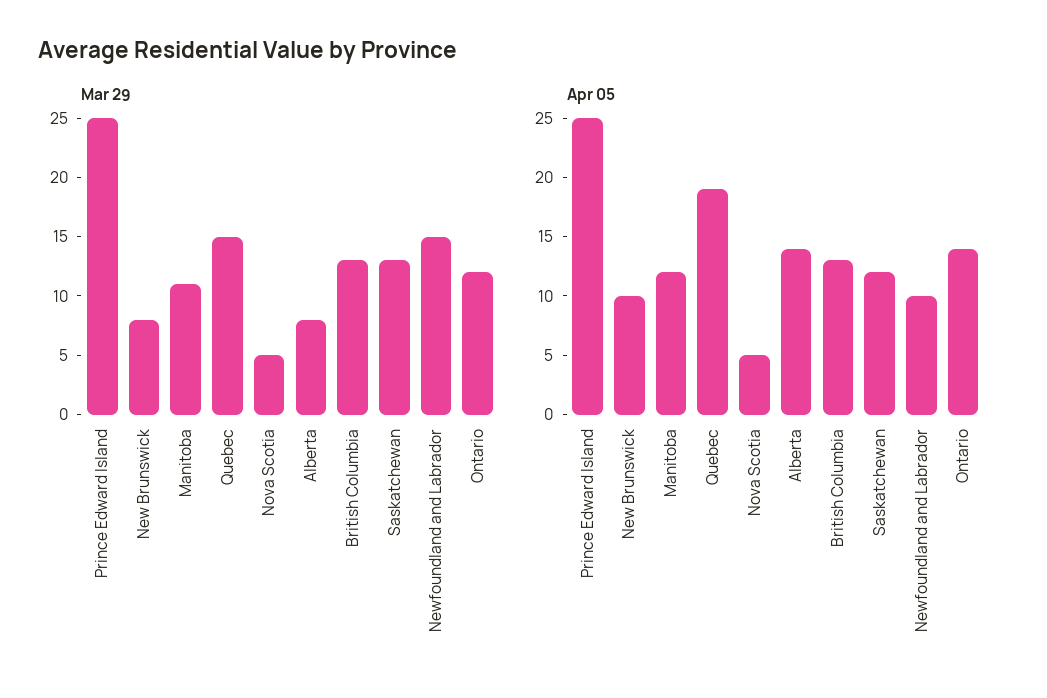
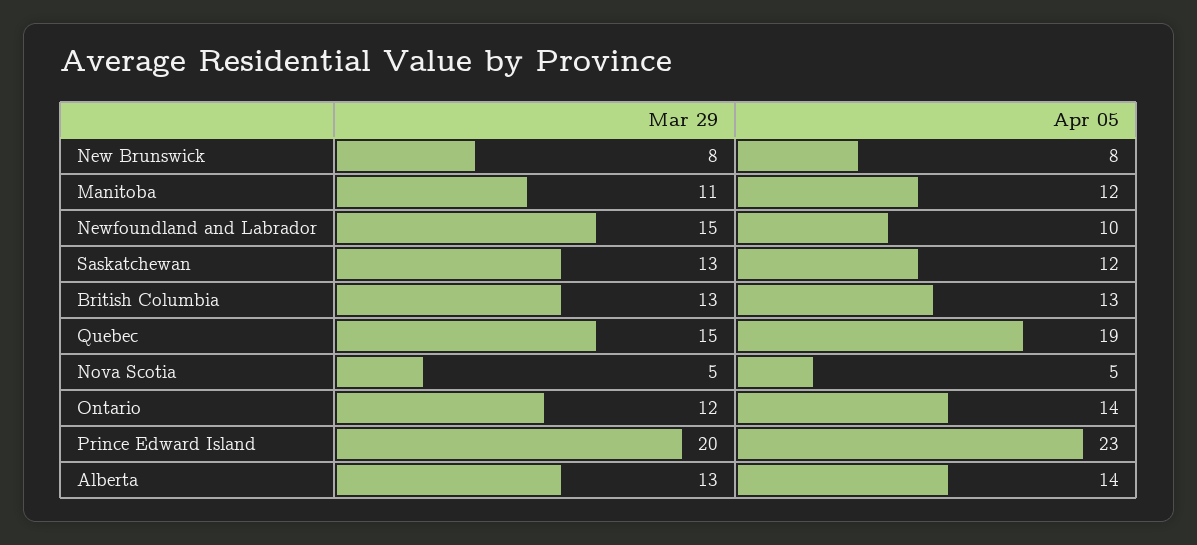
Mar 29, Prince Edward Island: 25 -> 20
Mar 29, Alberta: 8 -> 13
Apr 05, Prince Edward Island: 25 -> 23
Apr 05, New Brunswick: 10 -> 8

